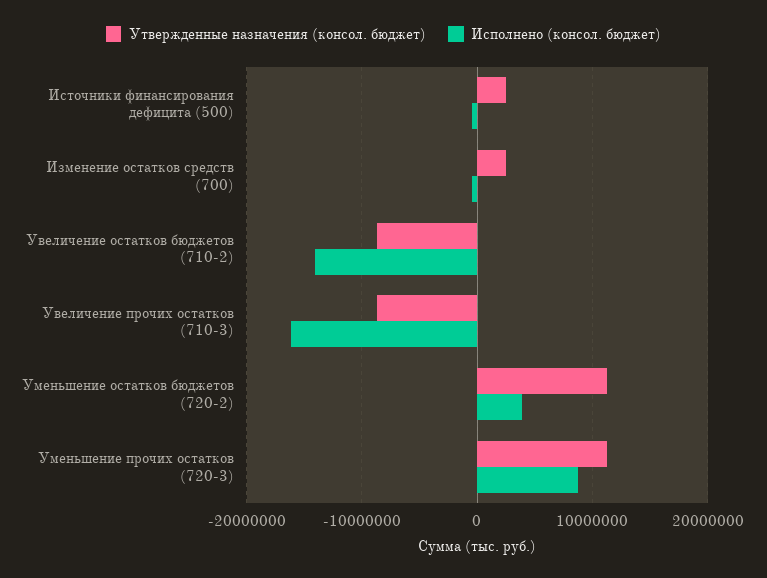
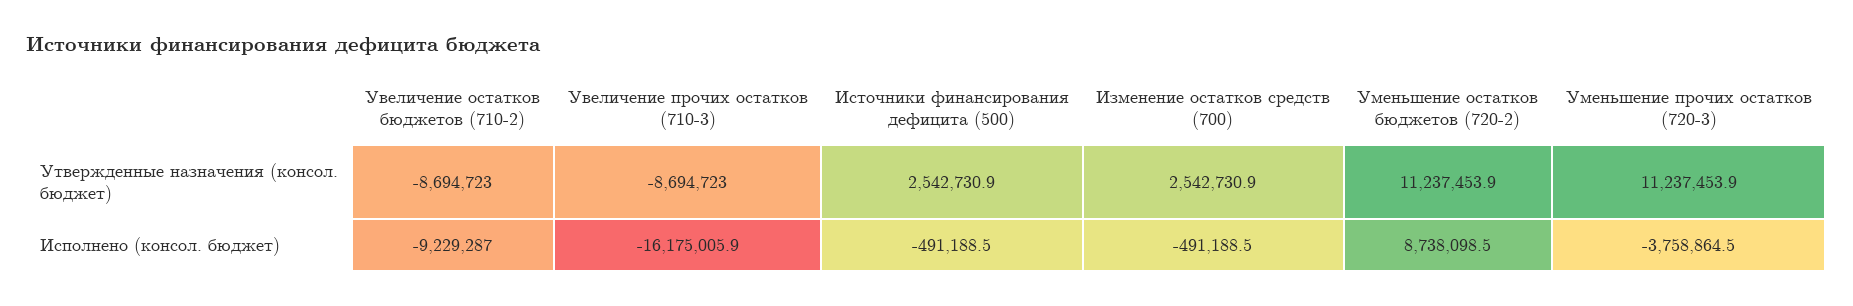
Исполнено (консол. бюджет), Увеличение остатков бюджетов (710-2): -14000000 -> -9229287
Исполнено (консол. бюджет), Уменьшение остатков бюджетов (720-2): 4000000 -> 8738098.5
Исполнено (консол. бюджет), Уменьшение прочих остатков (720-3): 9000000 -> -3758864.5

